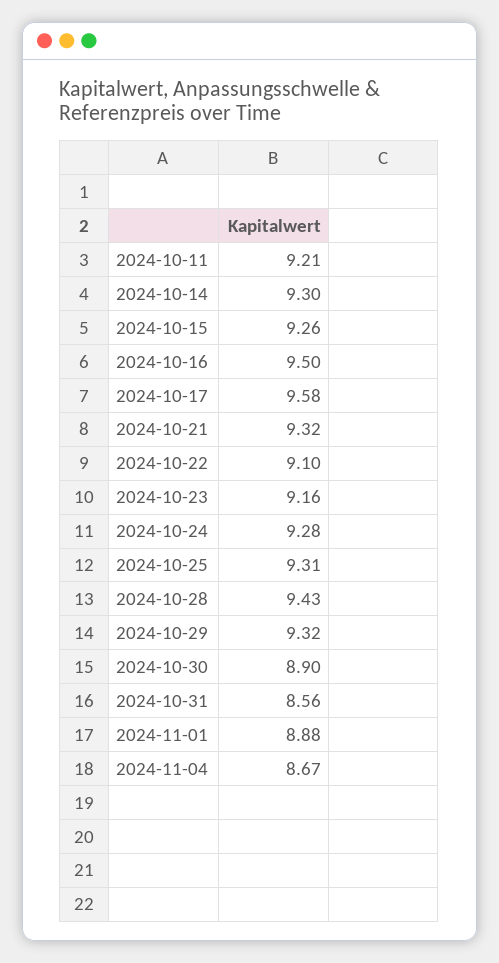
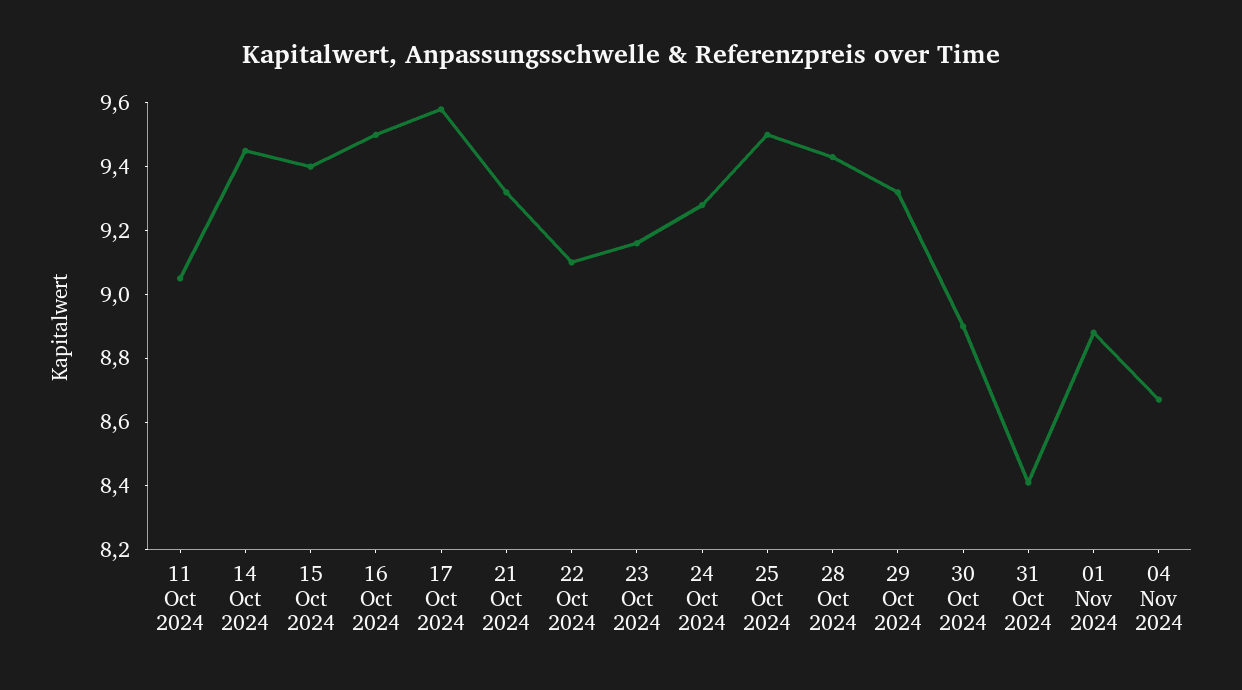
2024-10-11: 9.21 -> 9.05
2024-10-14: 9.3 -> 9.45
2024-10-15: 9.26 -> 9.4
2024-10-25: 9.31 -> 9.5
2024-10-31: 8.56 -> 8.4

